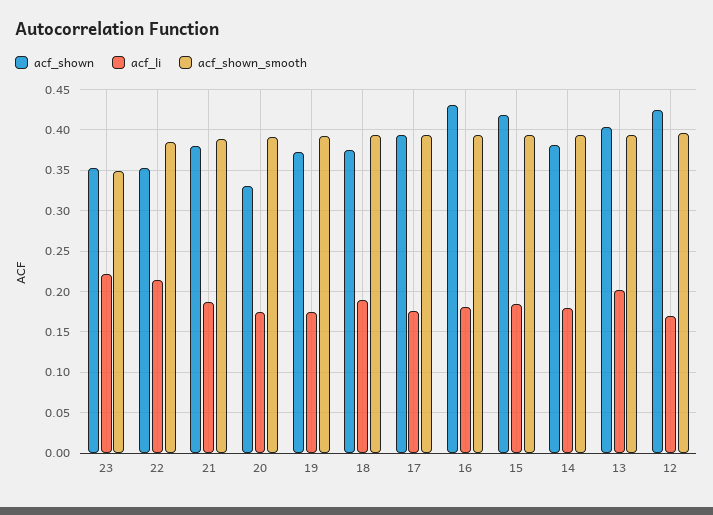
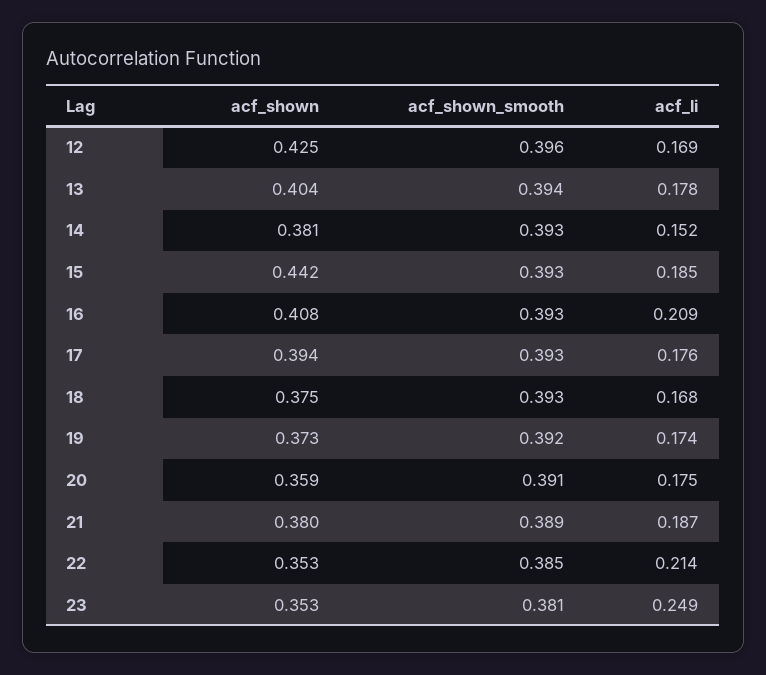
acf_li, 23: 0.22 -> 0.249
acf_shown_smooth, 23: 0.35 -> 0.381
acf_shown, 20: 0.33 -> 0.359
acf_li, 18: 0.19 -> 0.168
acf_shown, 16: 0.43 -> 0.408
acf_li, 16: 0.18 -> 0.209
acf_shown, 15: 0.42 -> 0.442
acf_li, 14: 0.18 -> 0.152
acf_li, 13: 0.2 -> 0.178

